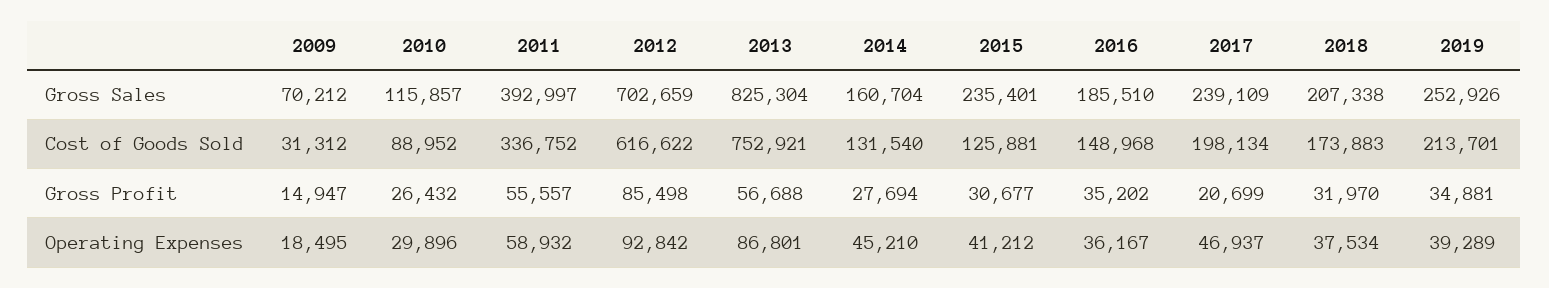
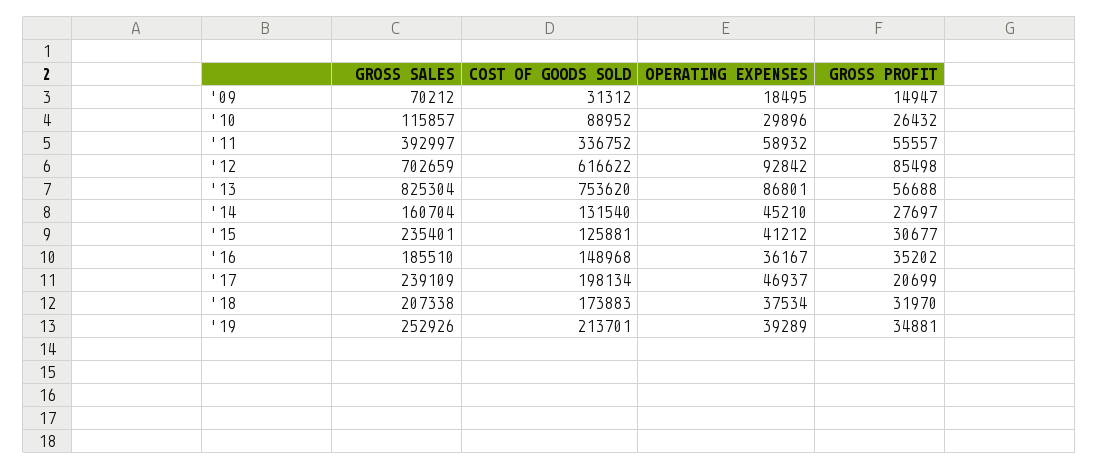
2013, Cost of Goods Sold: 752921 -> 753620
2014, Gross Profit: 27694 -> 27697

